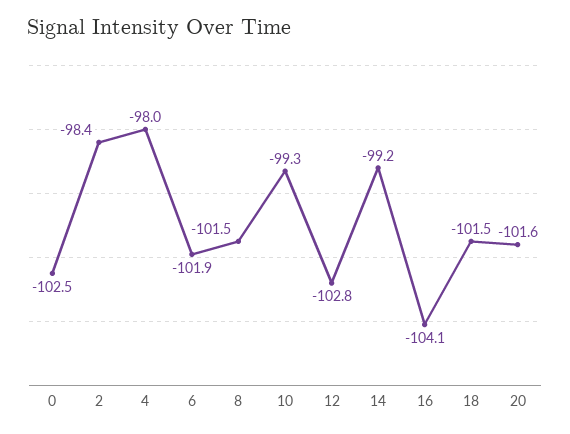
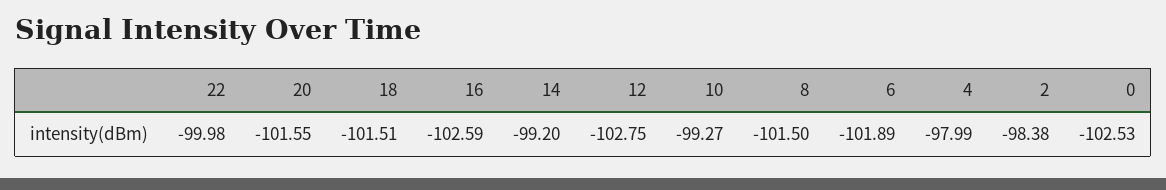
16: -104.1 -> -102.59
22: none -> -99.98

